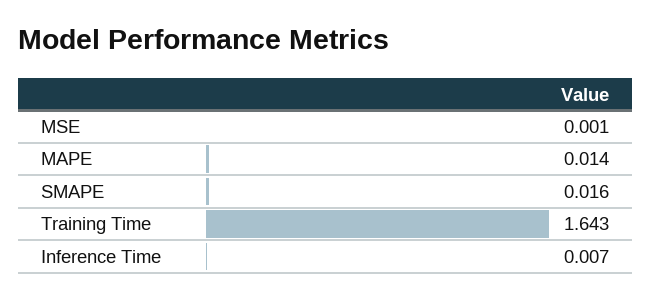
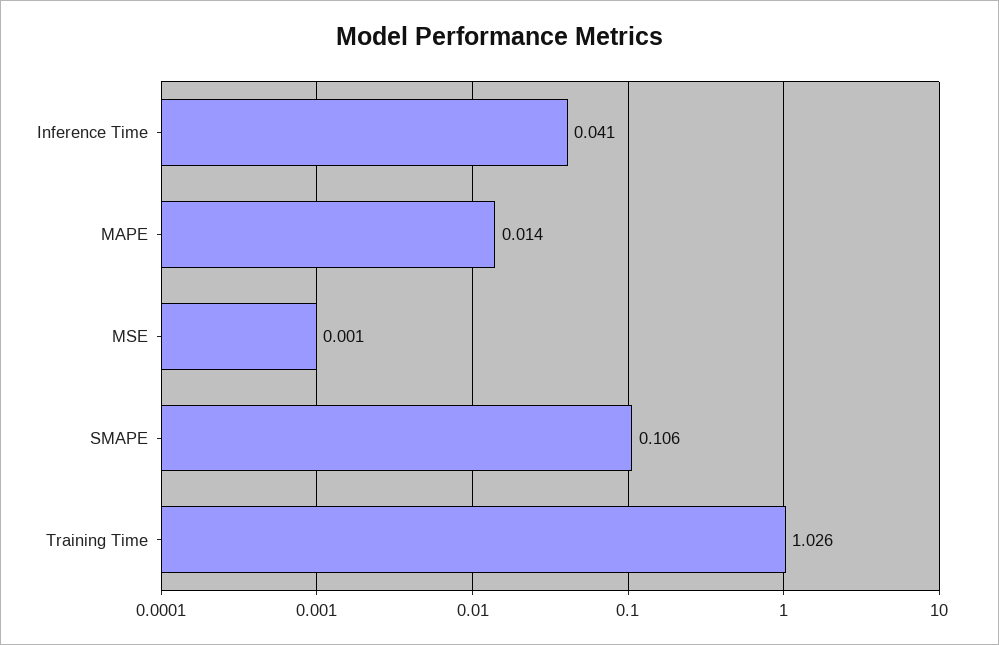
SMAPE: 0.016 -> 0.106
Training Time: 1.643 -> 1.026
Inference Time: 0.007 -> 0.041

